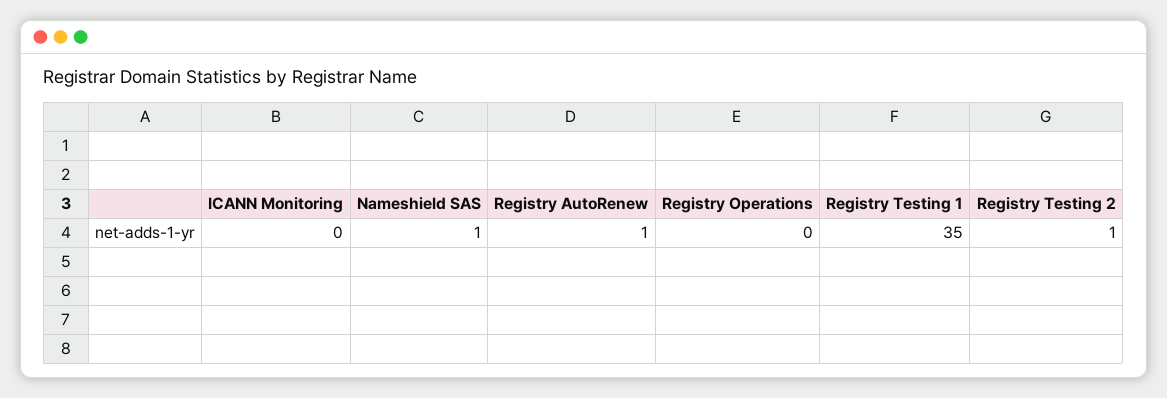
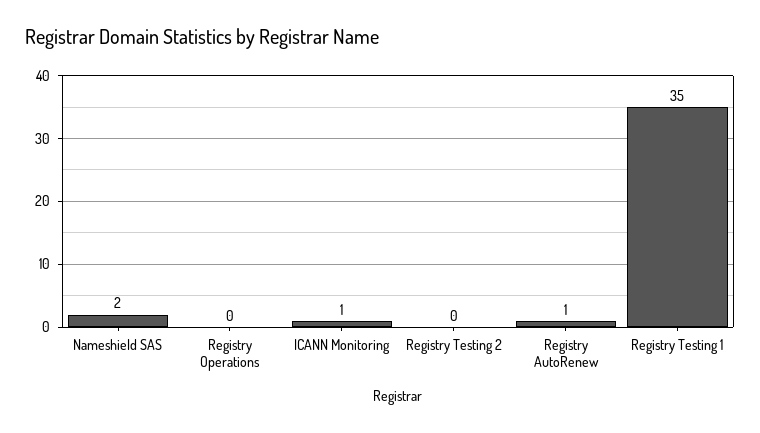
ICANN Monitoring: 0 -> 1
Nameshield SAS: 1 -> 2
Registry Testing 2: 1 -> 0

